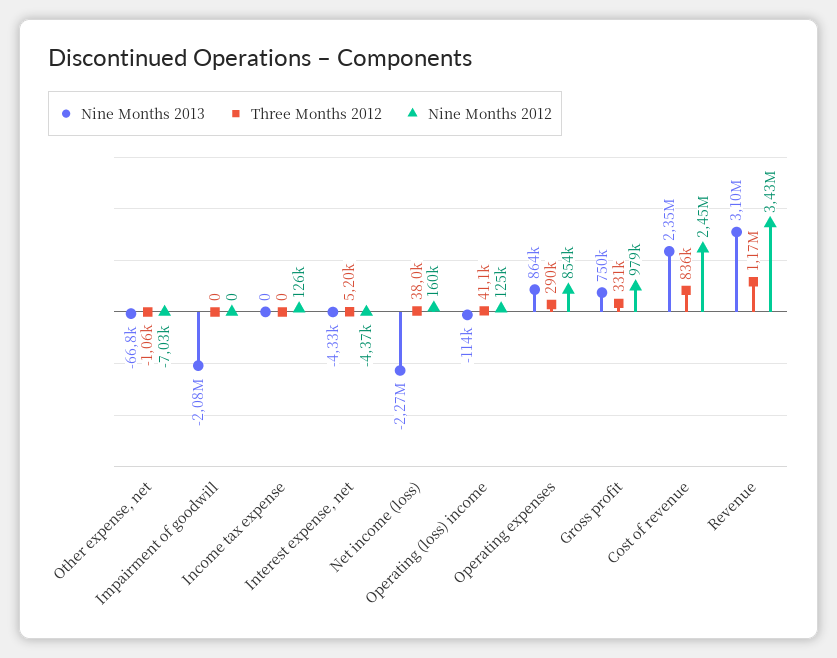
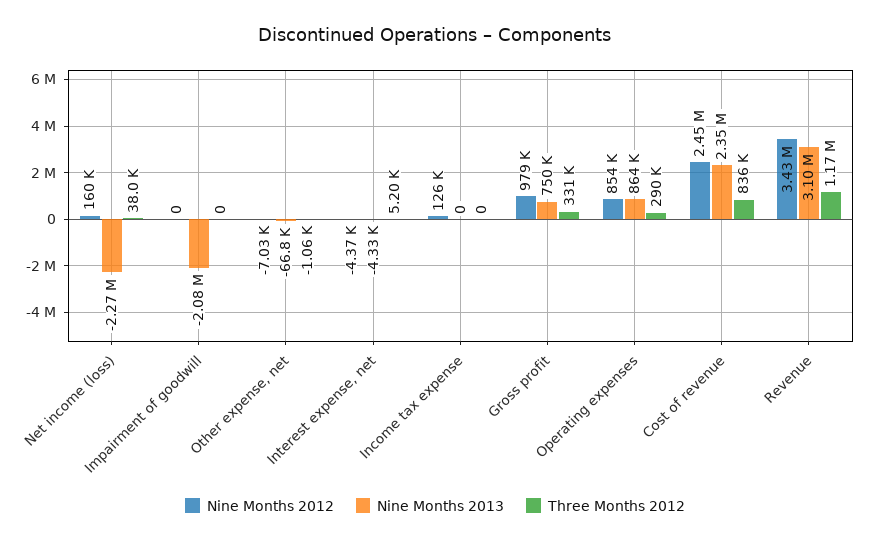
Nine Months 2013, Operating (loss) income: -114000 -> none
Three Months 2012, Operating (loss) income: 41100 -> none
Nine Months 2012, Operating (loss) income: 125000 -> none

